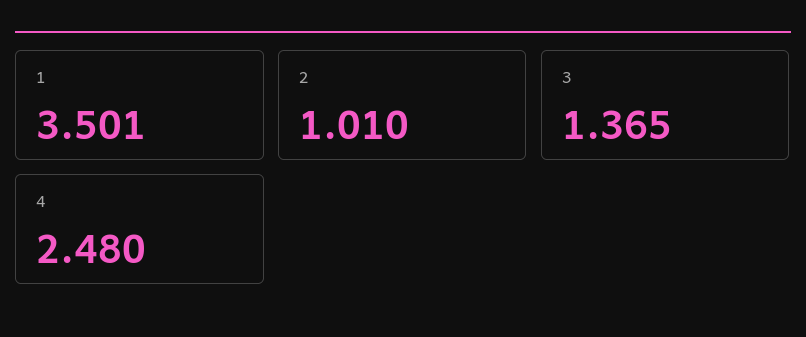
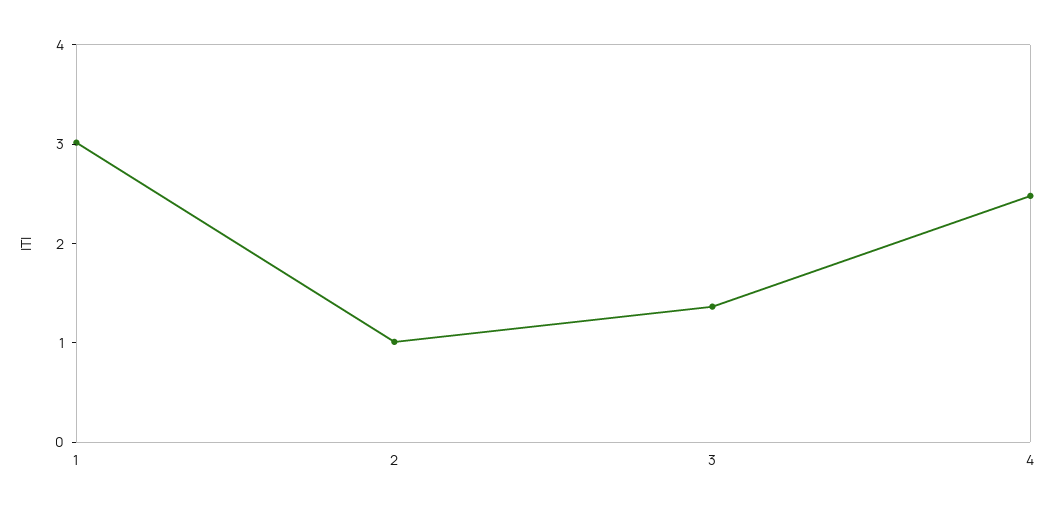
1: 3.501 -> 3

